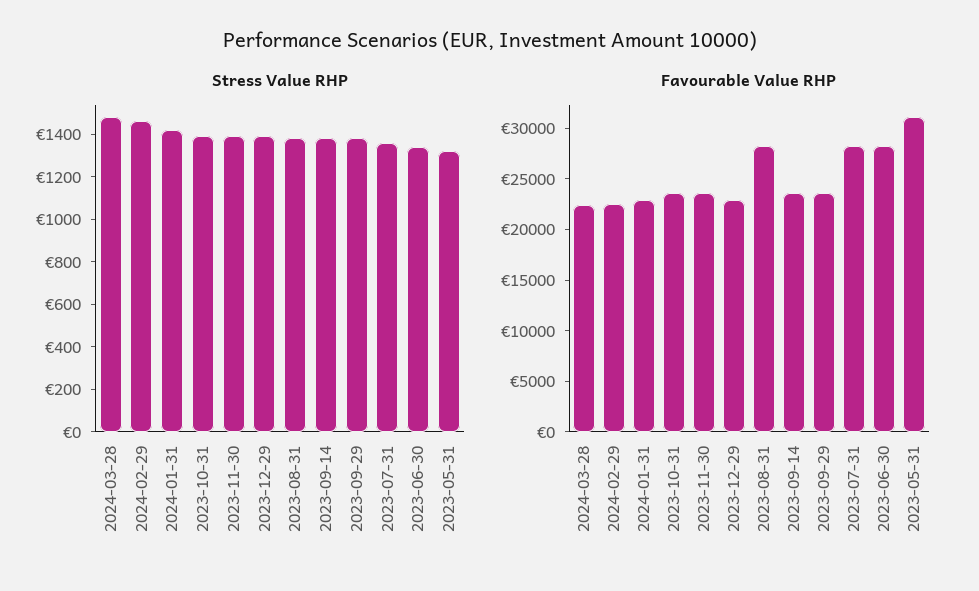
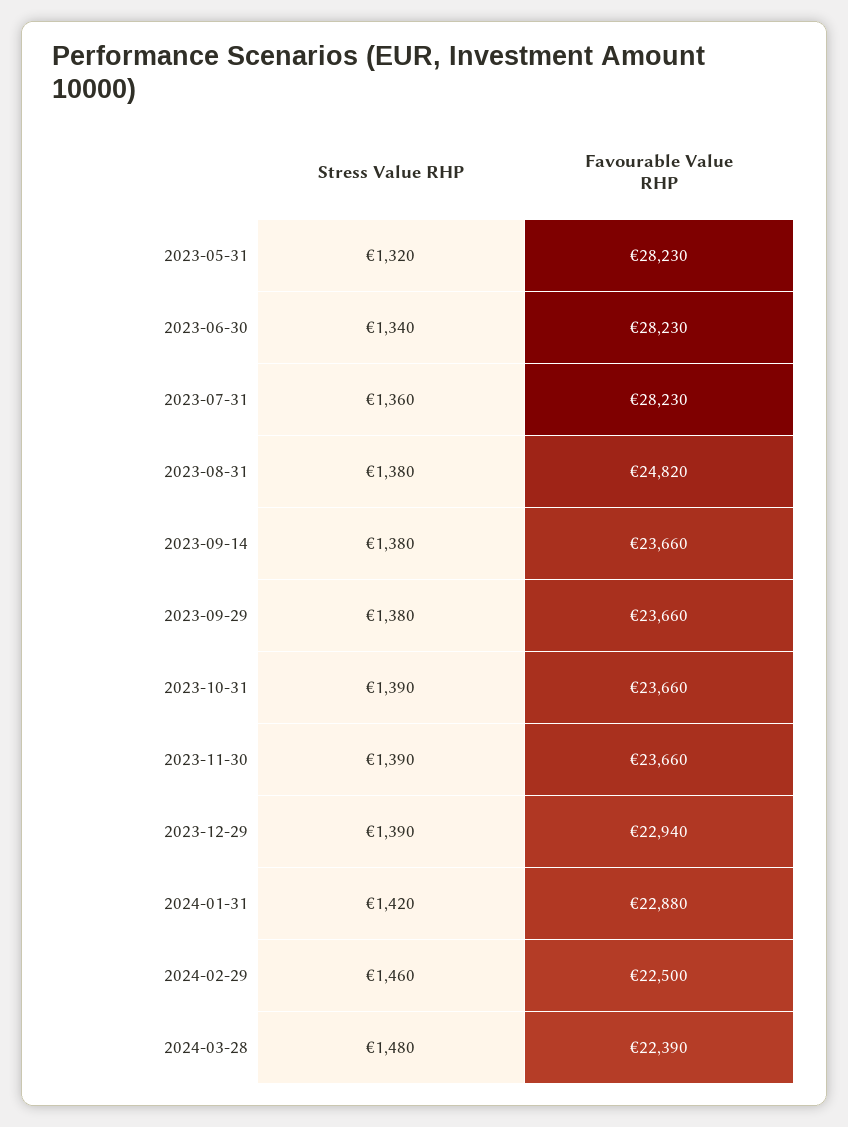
Favourable Value RHP, 2023-08-31: 28000 -> 24820
Favourable Value RHP, 2023-05-31: 31000 -> 28230

